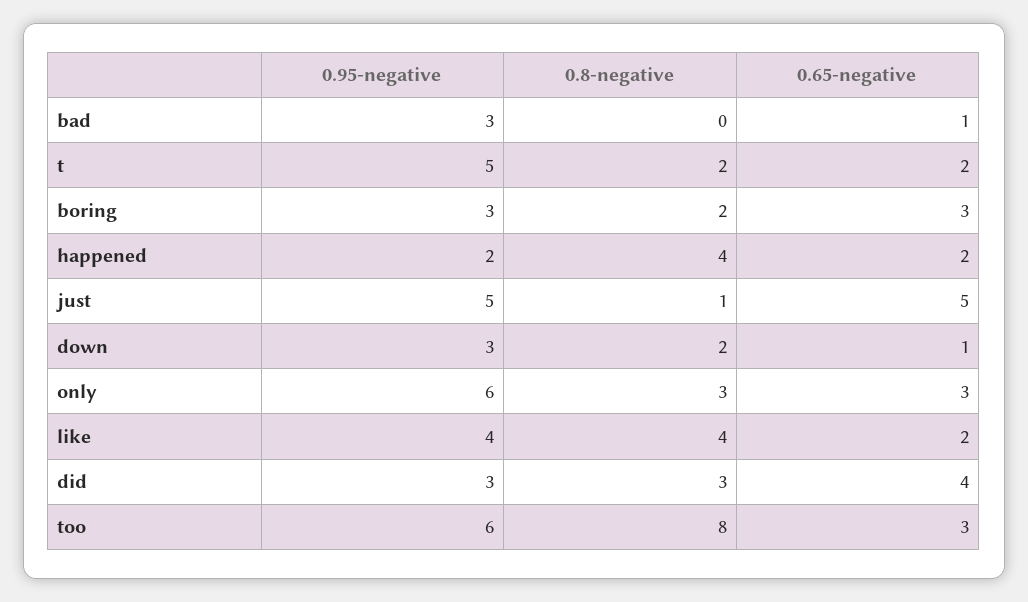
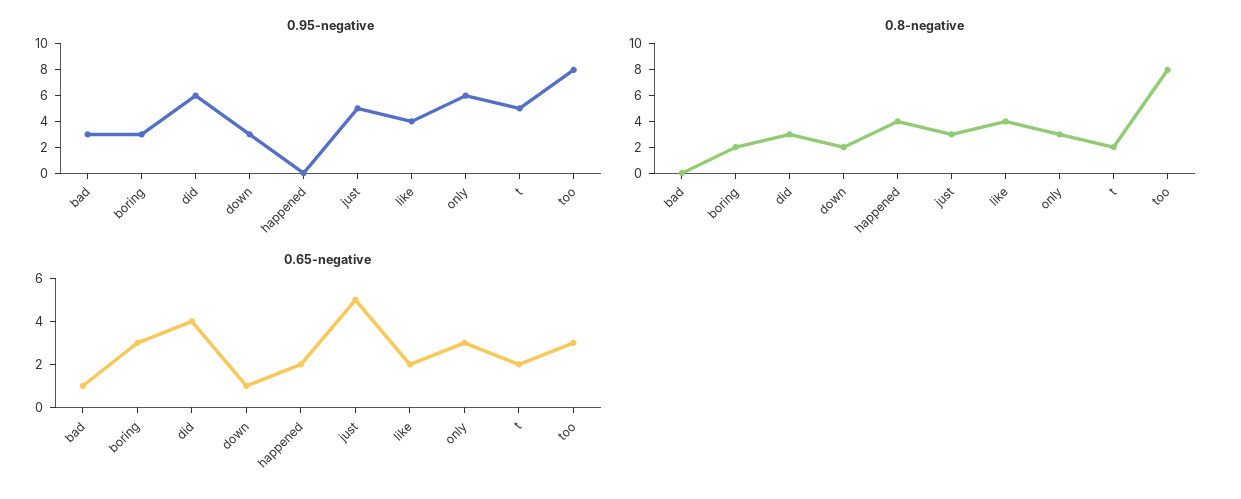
0.95-negative, happened: 2 -> 0
0.8-negative, just: 1 -> 3
0.95-negative, did: 3 -> 6
0.95-negative, too: 6 -> 8

